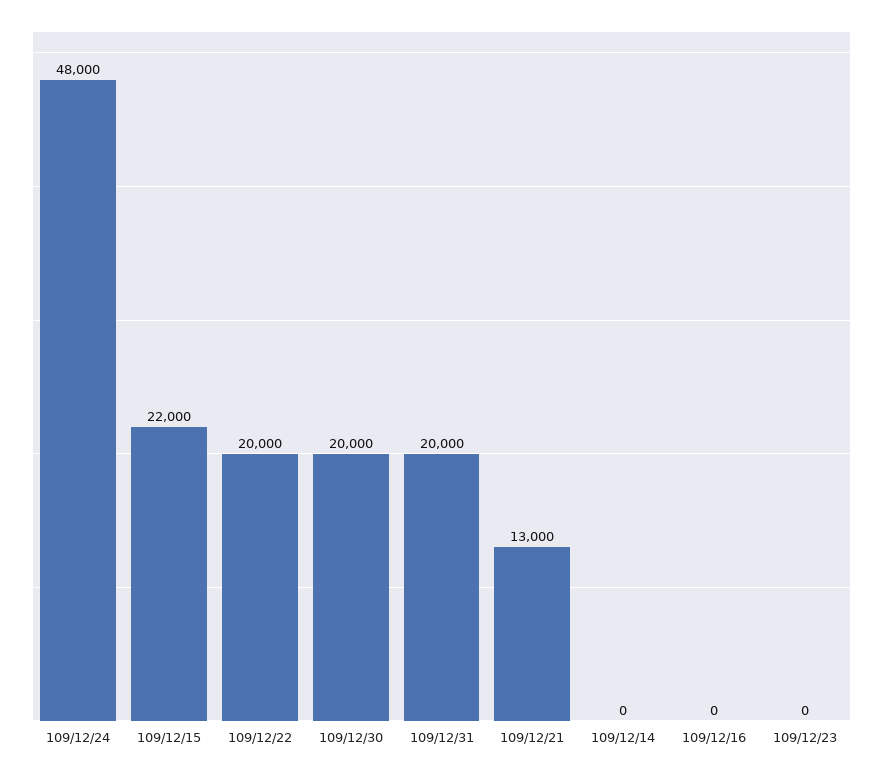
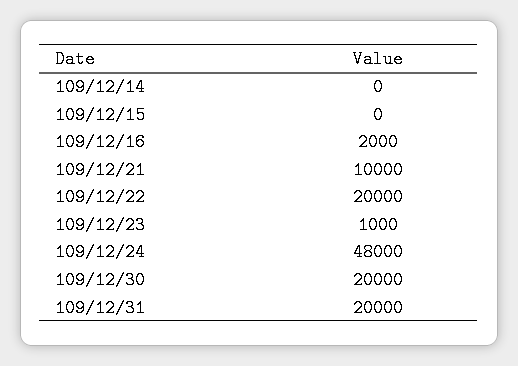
109/12/15: 22000 -> 0
109/12/21: 13000 -> 10000
109/12/16: 0 -> 2000
109/12/23: 0 -> 1000

